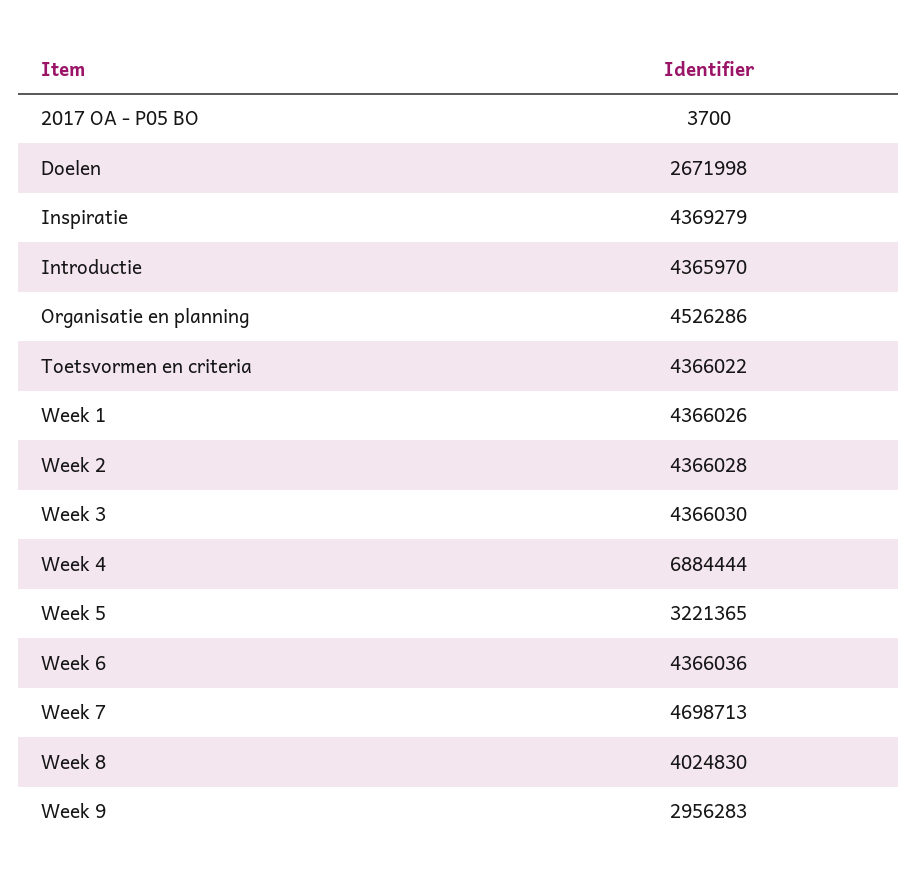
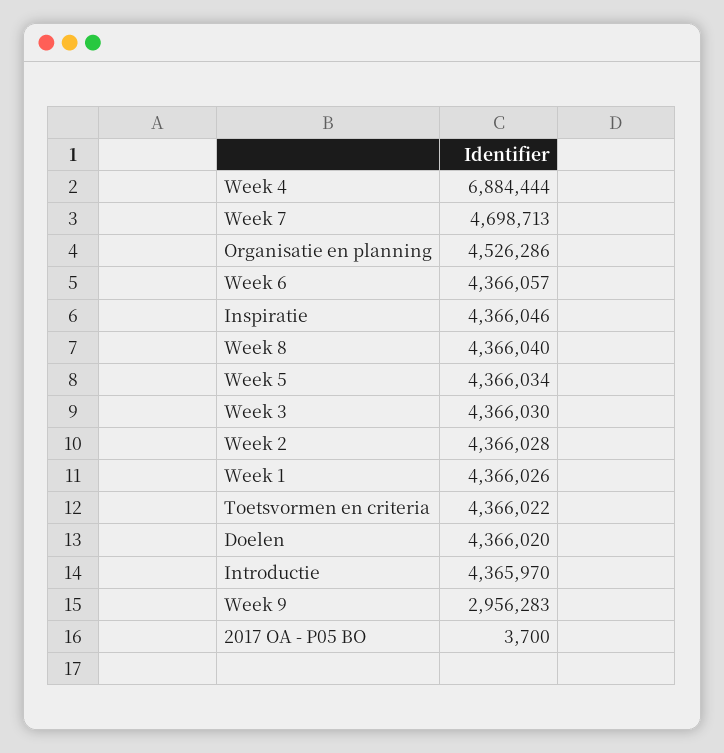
Doelen: 2671998 -> 4366020
Inspiratie: 4369279 -> 4366046
Week 5: 3221365 -> 4366034
Week 6: 4366036 -> 4366057
Week 8: 4024830 -> 4366040

